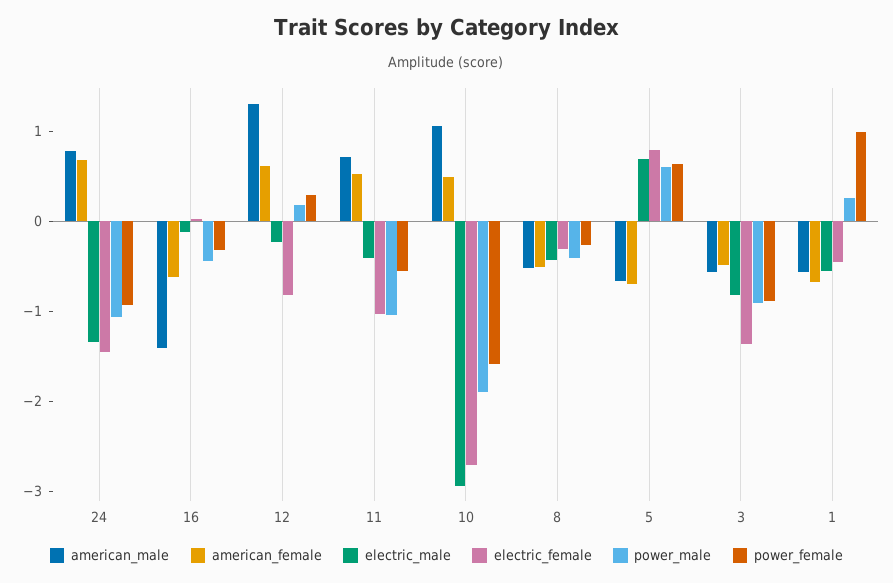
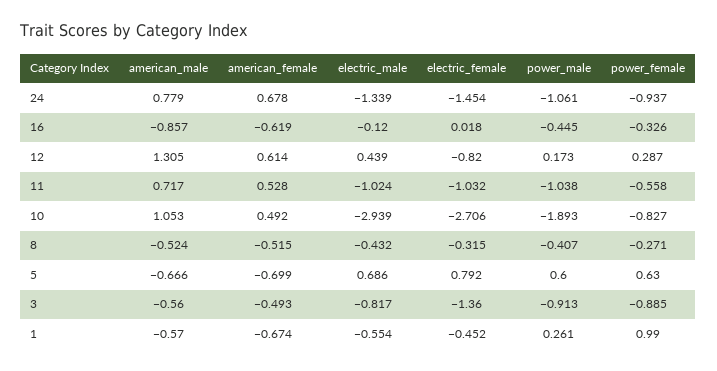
american_male, 16: -1.4 -> -0.857
electric_male, 12: -0.2 -> 0.439
electric_male, 11: -0.4 -> -1.024
power_female, 10: -1.6 -> -0.827

